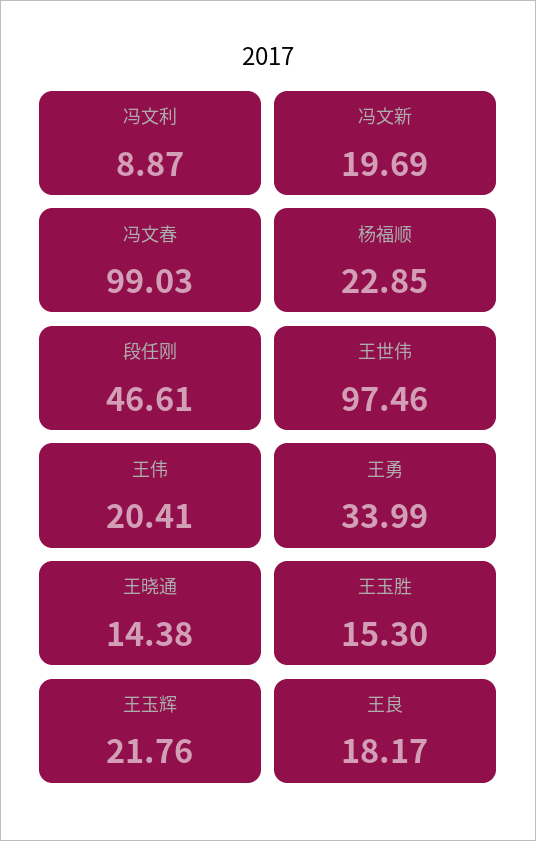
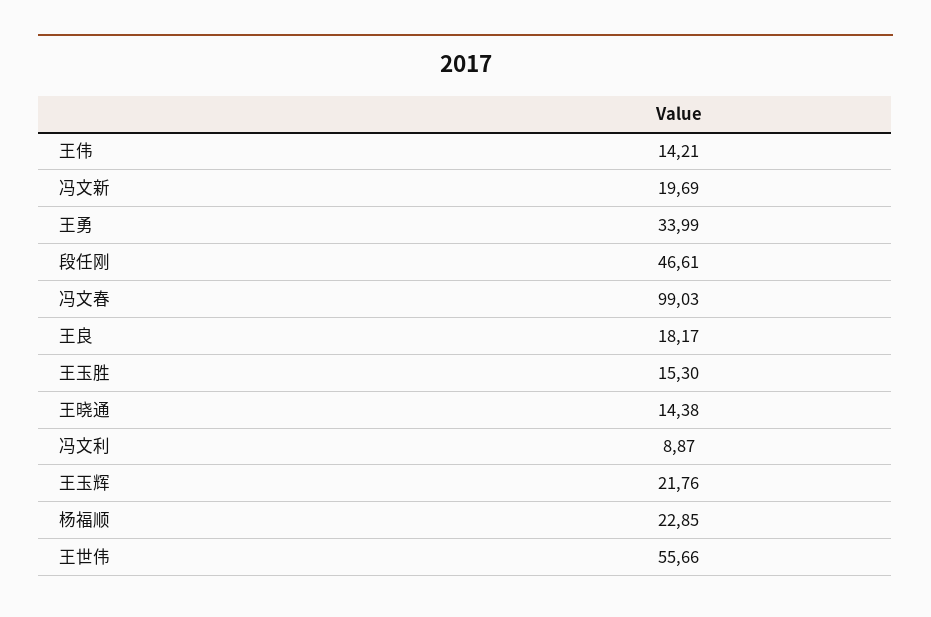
王世伟: 97.46 -> 55.66
王伟: 20.41 -> 14.21

